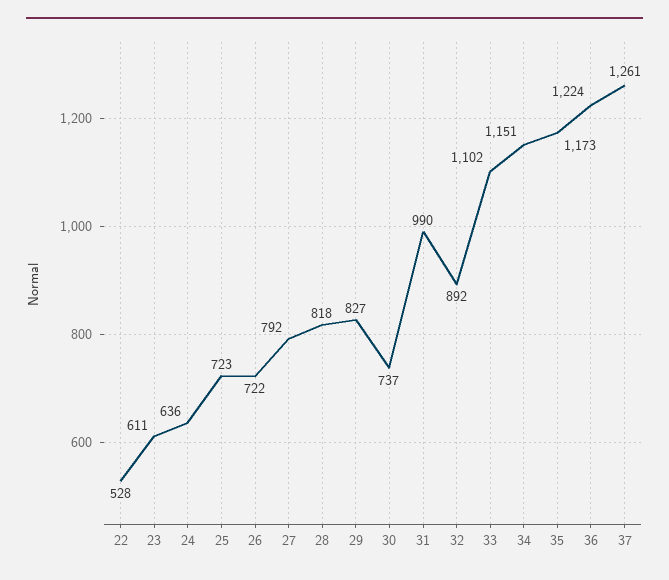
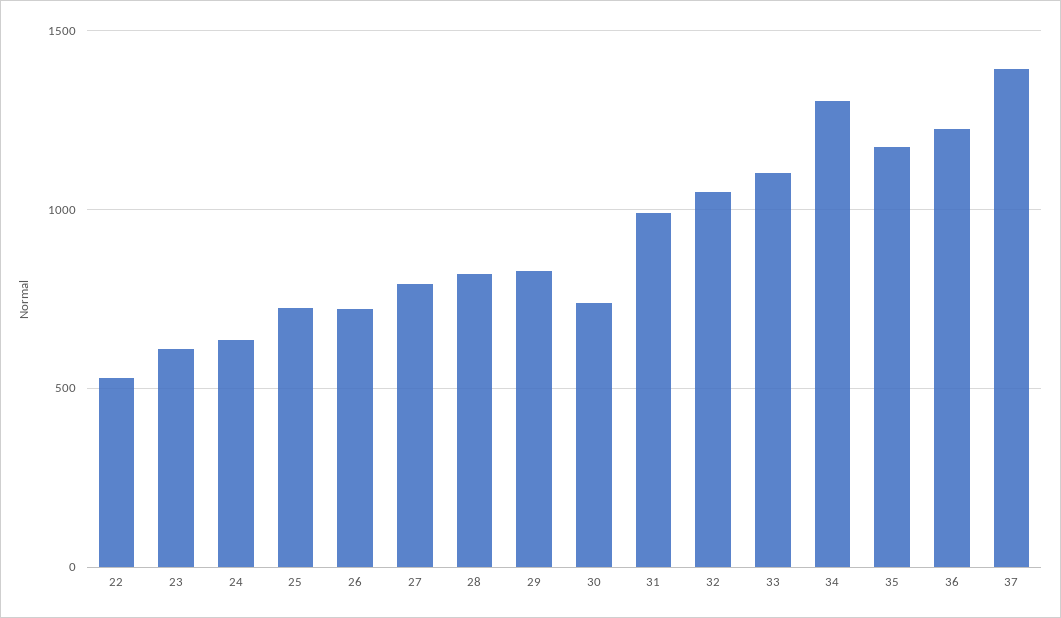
32: 892 -> 1050
34: 1151 -> 1300
37: 1261 -> 1400

